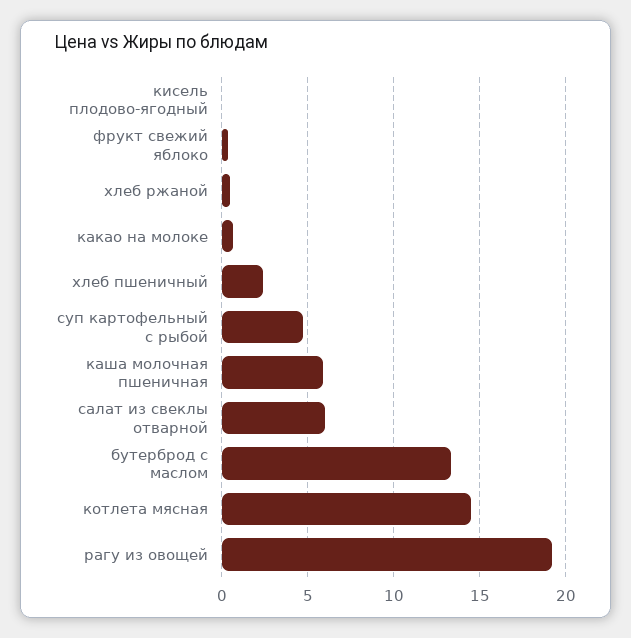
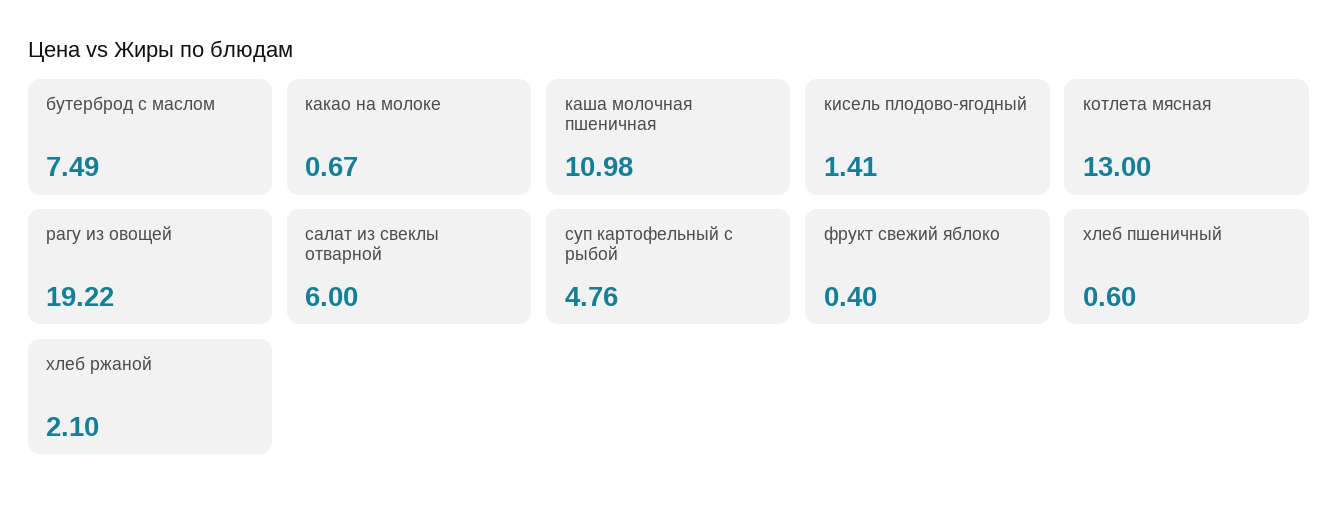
кисель плодово-ягодный: 0 -> 1.41
хлеб ржаной: 0.5 -> 2.1
хлеб пшеничный: 2.5 -> 0.6
каша молочная пшеничная: 6 -> 10.98
бутерброд с маслом: 13.5 -> 7.49
котлета мясная: 14.5 -> 13

